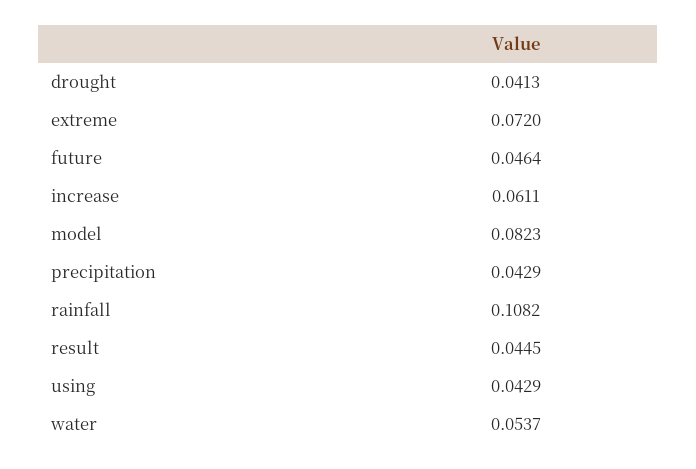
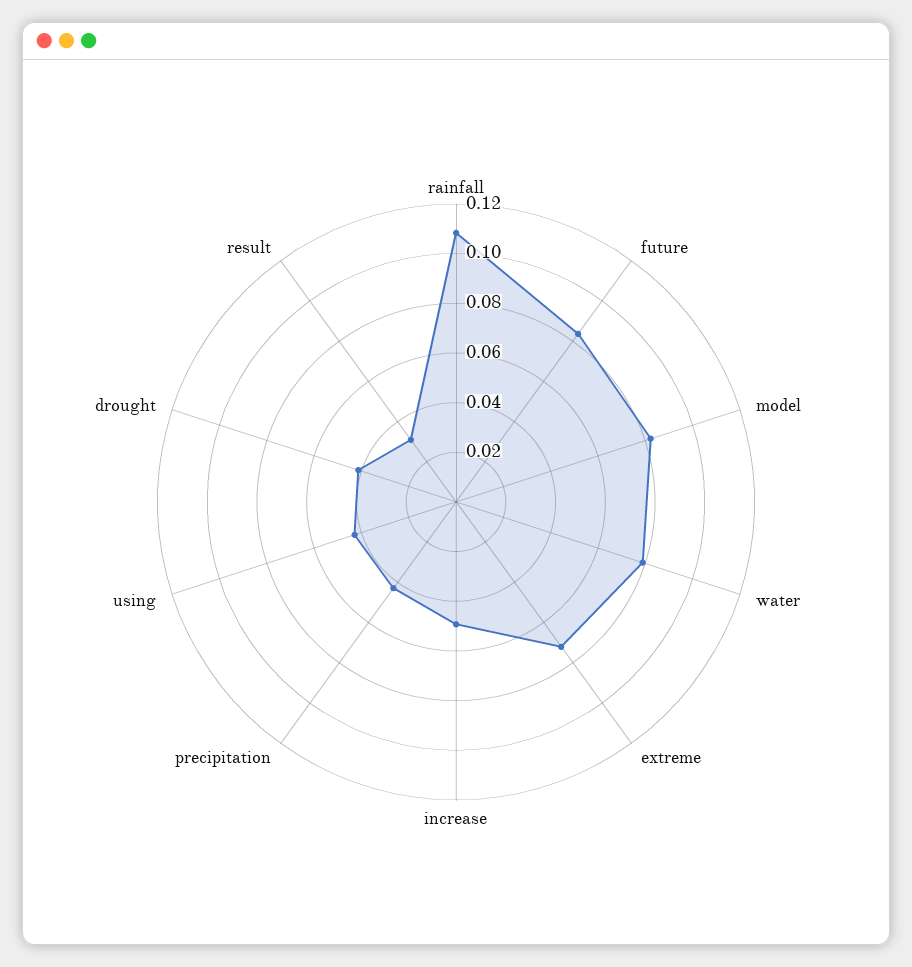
future: 0.0464 -> 0.085
increase: 0.0611 -> 0.05
result: 0.0445 -> 0.03
water: 0.0537 -> 0.08

